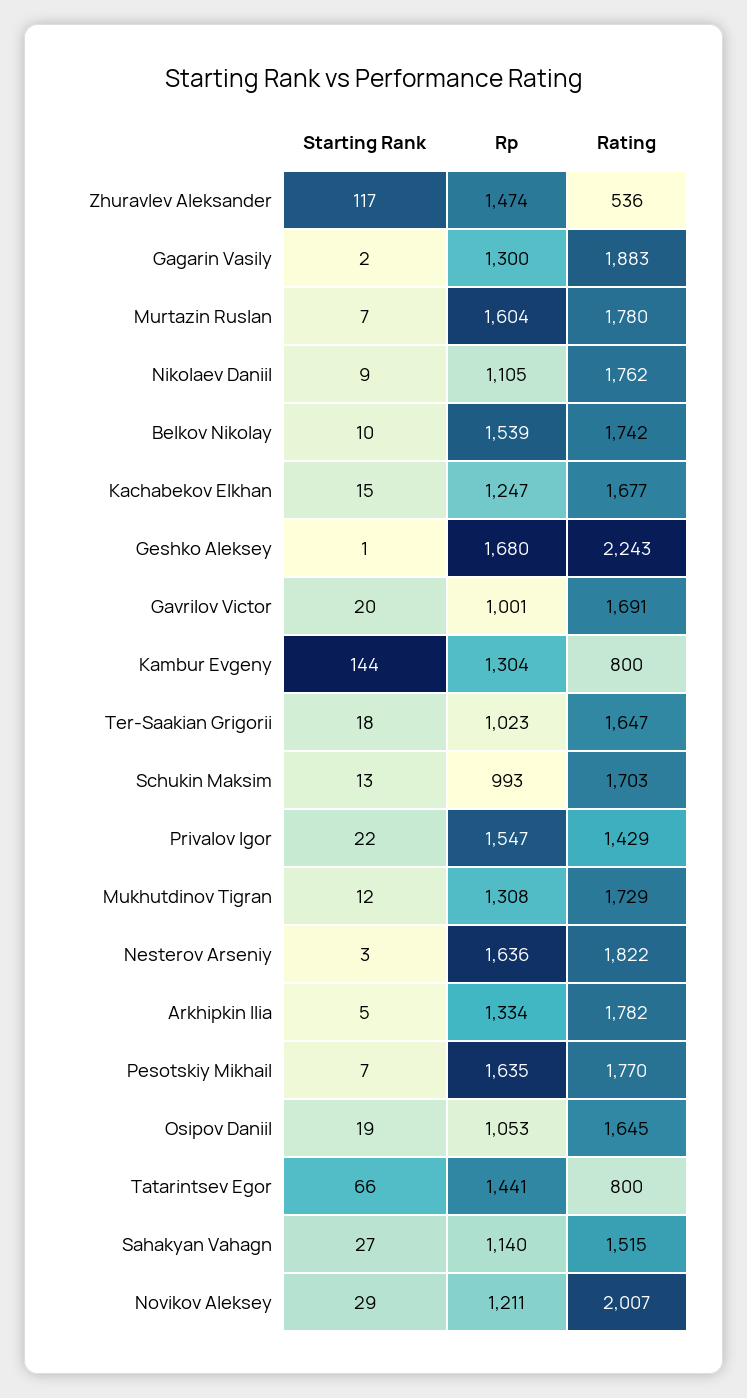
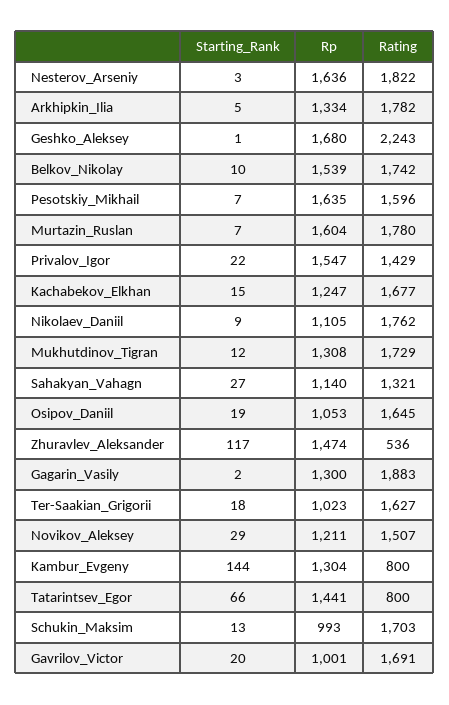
Rating, Ter-Saakian Grigorii: 1647 -> 1627
Rating, Pesotskiy Mikhail: 1770 -> 1596
Rating, Sahakyan Vahagn: 1515 -> 1321
Rating, Novikov Aleksey: 2007 -> 1507

